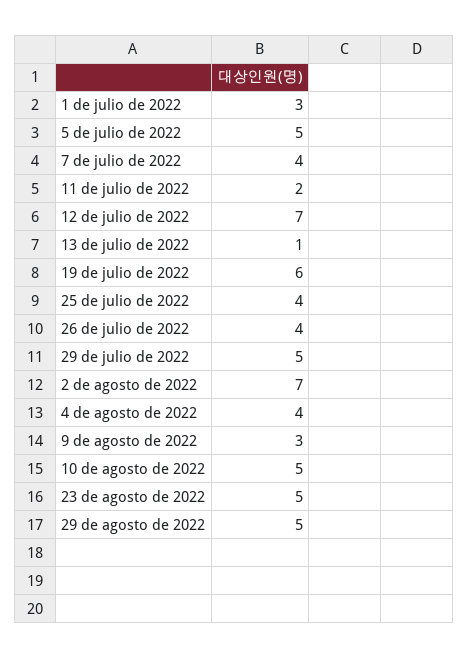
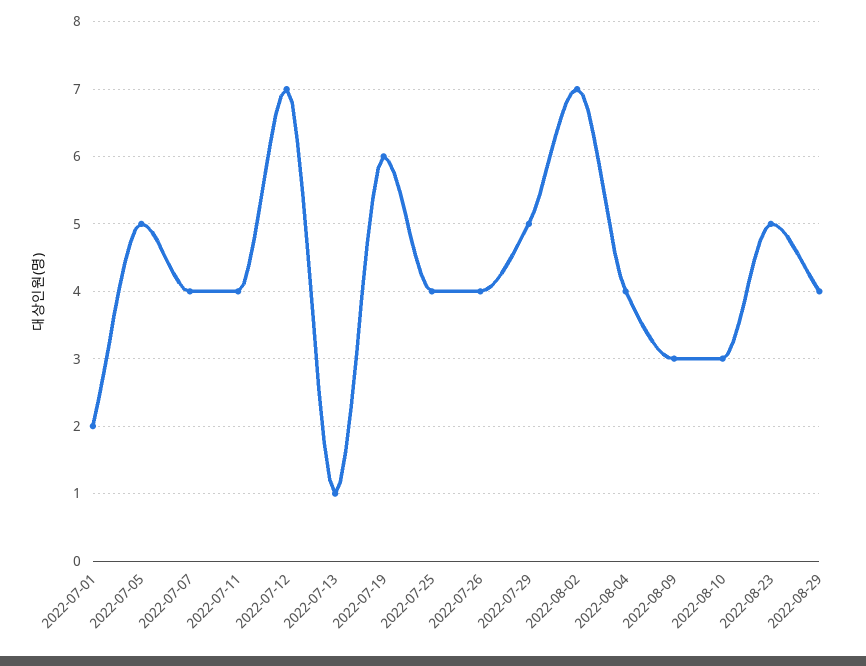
1 de julio de 2022: 3 -> 2
11 de julio de 2022: 2 -> 4
10 de agosto de 2022: 5 -> 3
29 de agosto de 2022: 5 -> 4

